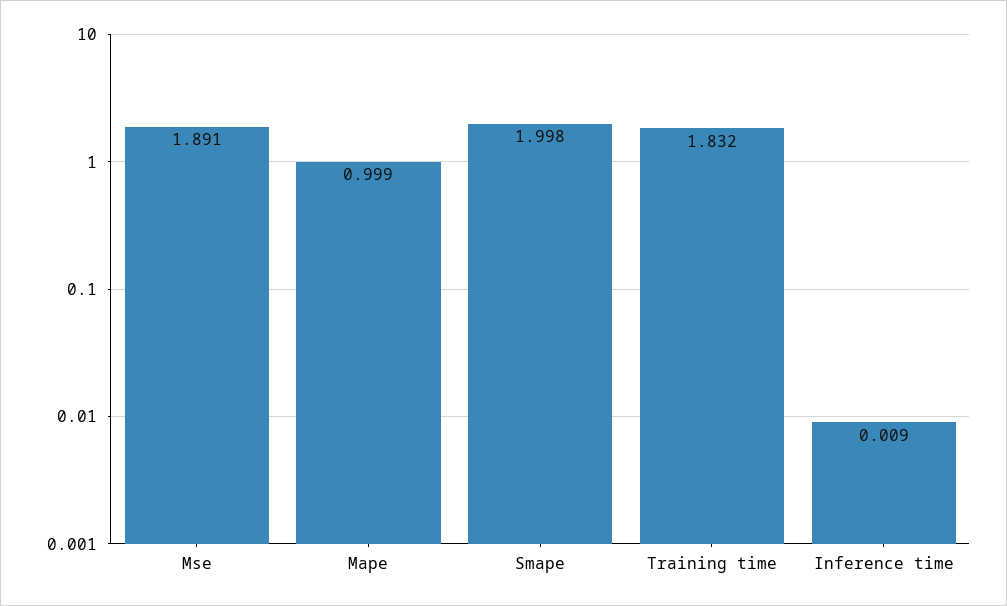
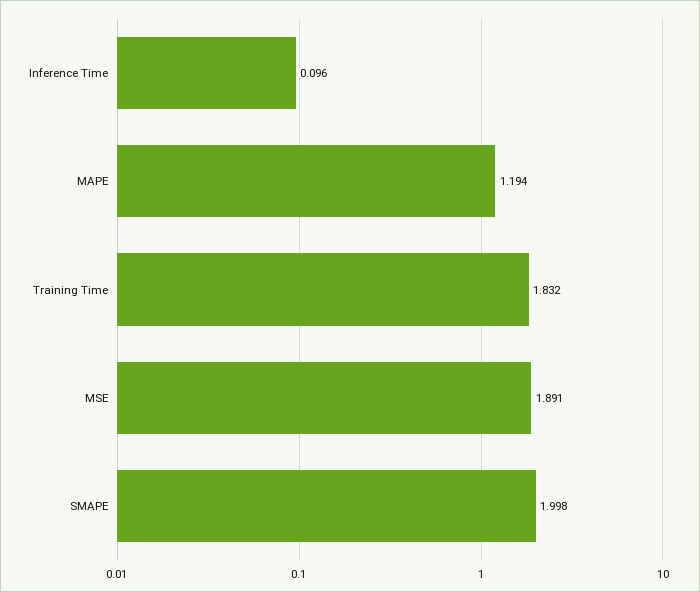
Mape: 0.999 -> 1.194
Inference time: 0.009 -> 0.096

